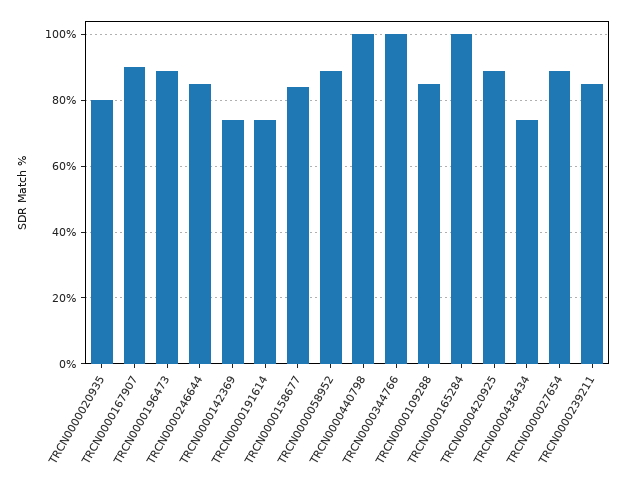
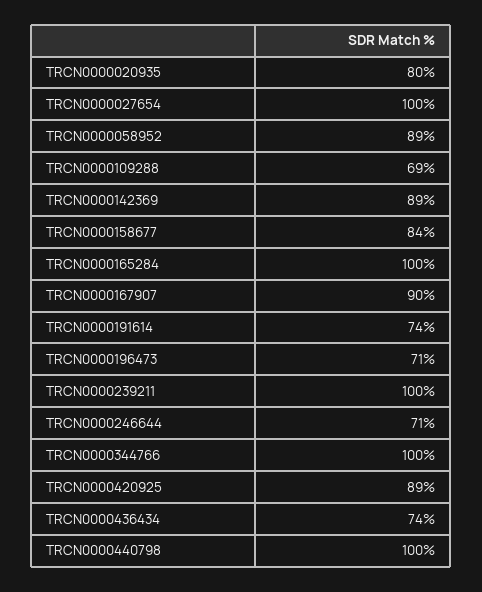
TRCN0000196473: 90 -> 71
TRCN0000246644: 85 -> 71
TRCN0000142369: 75 -> 89
TRCN0000109288: 85 -> 69
TRCN0000027654: 90 -> 100
TRCN0000239211: 85 -> 100

